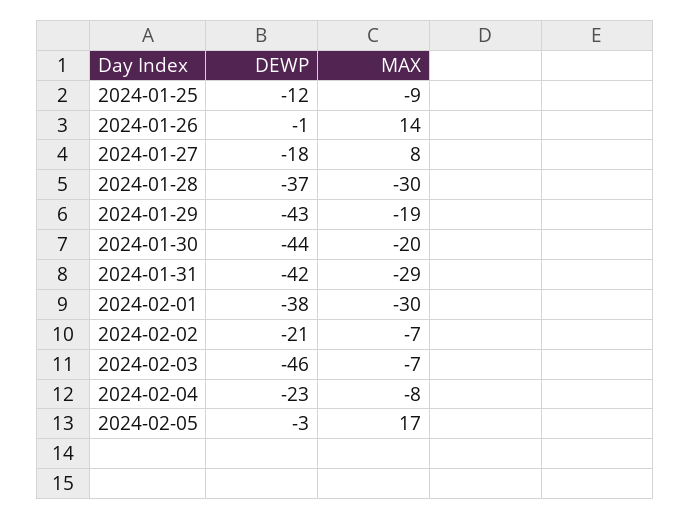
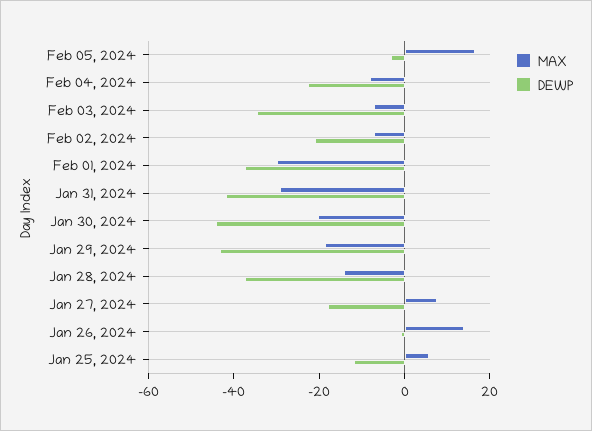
MAX, 2024-01-25: -9 -> 5
MAX, 2024-01-28: -30 -> -15
DEWP, 2024-02-03: -46 -> -35

